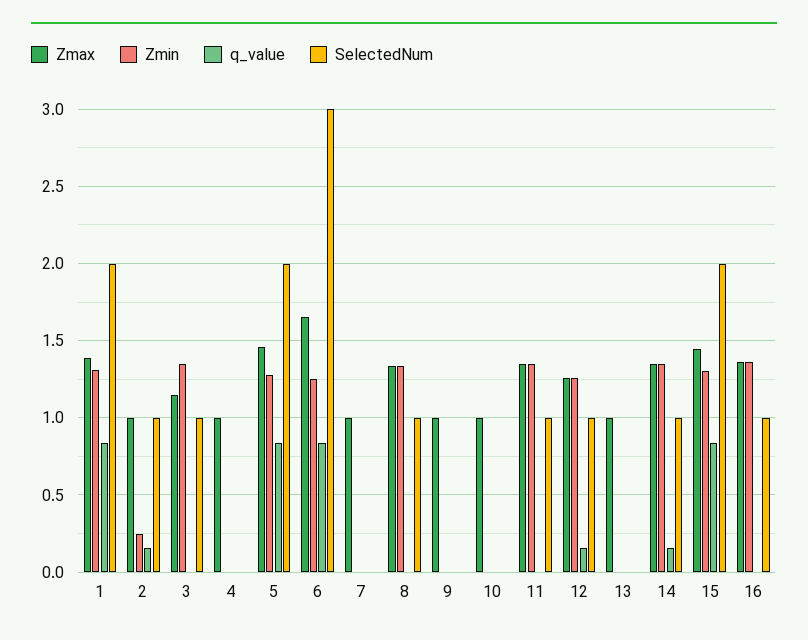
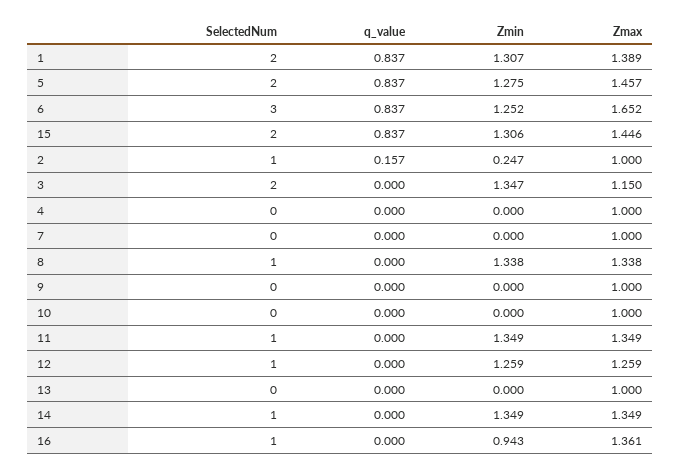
SelectedNum, 3: 1 -> 2
q_value, 12: 0.15 -> 0
q_value, 14: 0.15 -> 0
Zmin, 16: 1.35 -> 0.943

